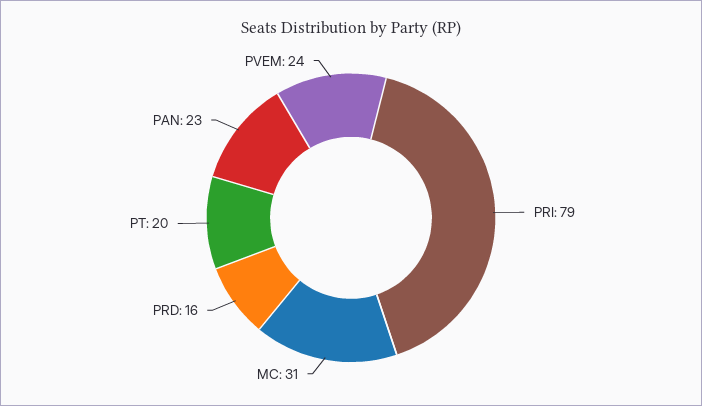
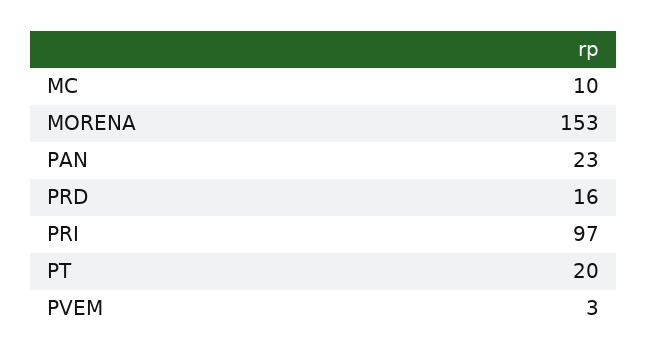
PRI: 79 -> 97
MC: 31 -> 10
PVEM: 24 -> 3
MORENA: none -> 153

